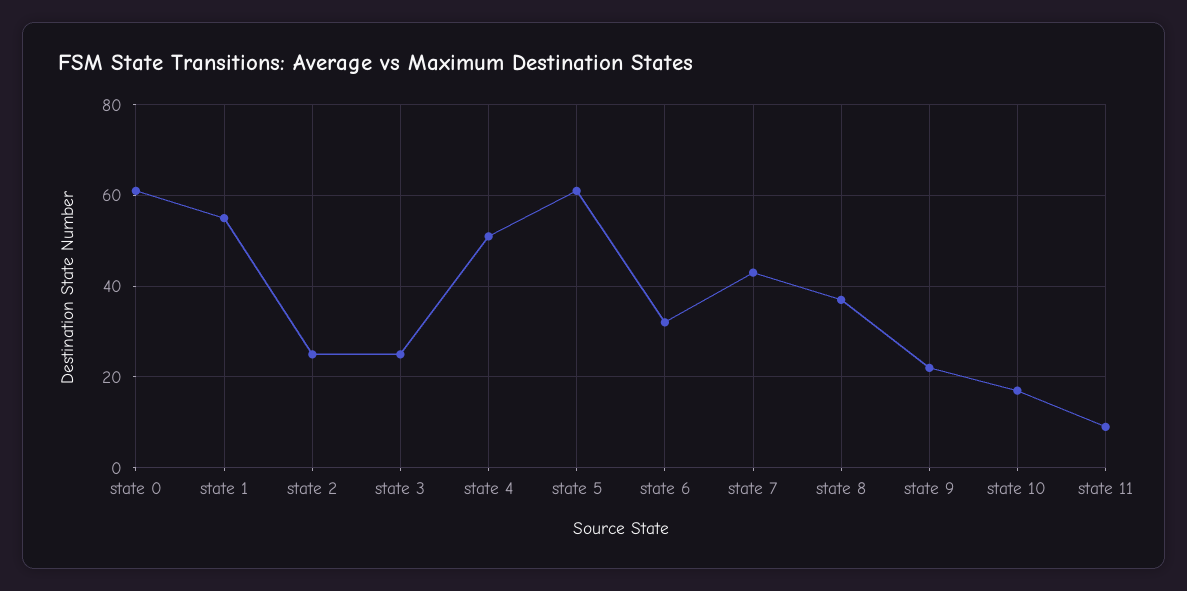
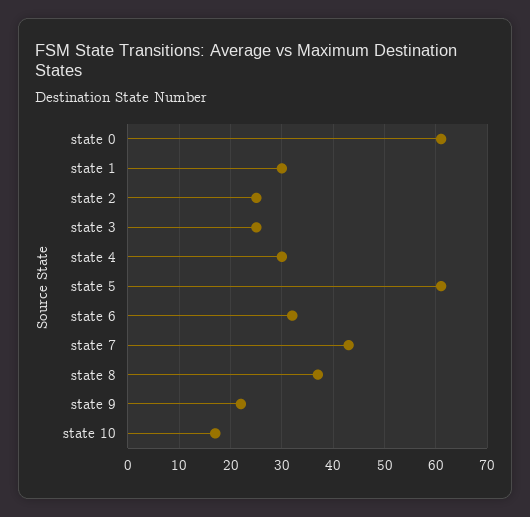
state 1: 55 -> 30
state 4: 50 -> 30
state 11: 10 -> none

